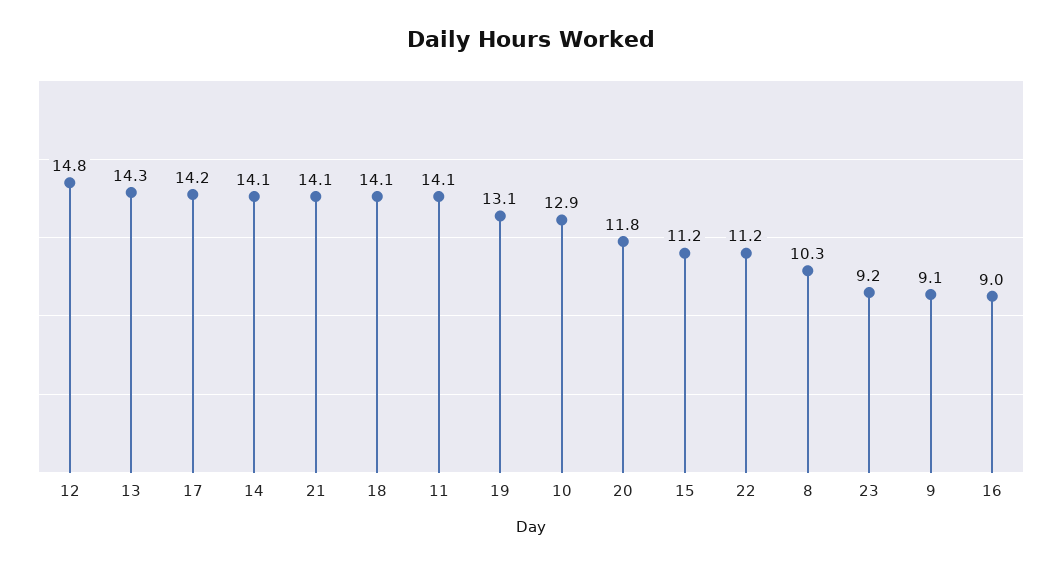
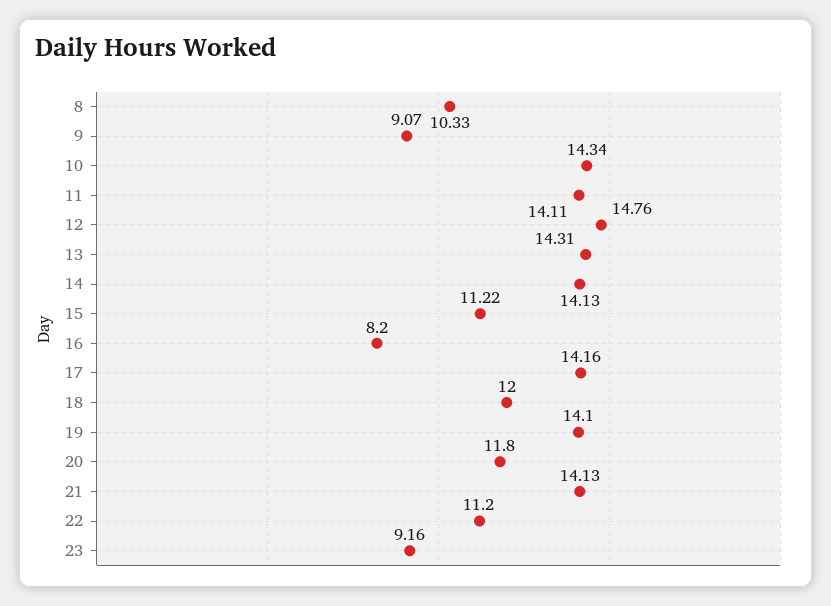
18: 14.1 -> 12
19: 13.1 -> 14.1
10: 12.9 -> 14.34
16: 9 -> 8.2

